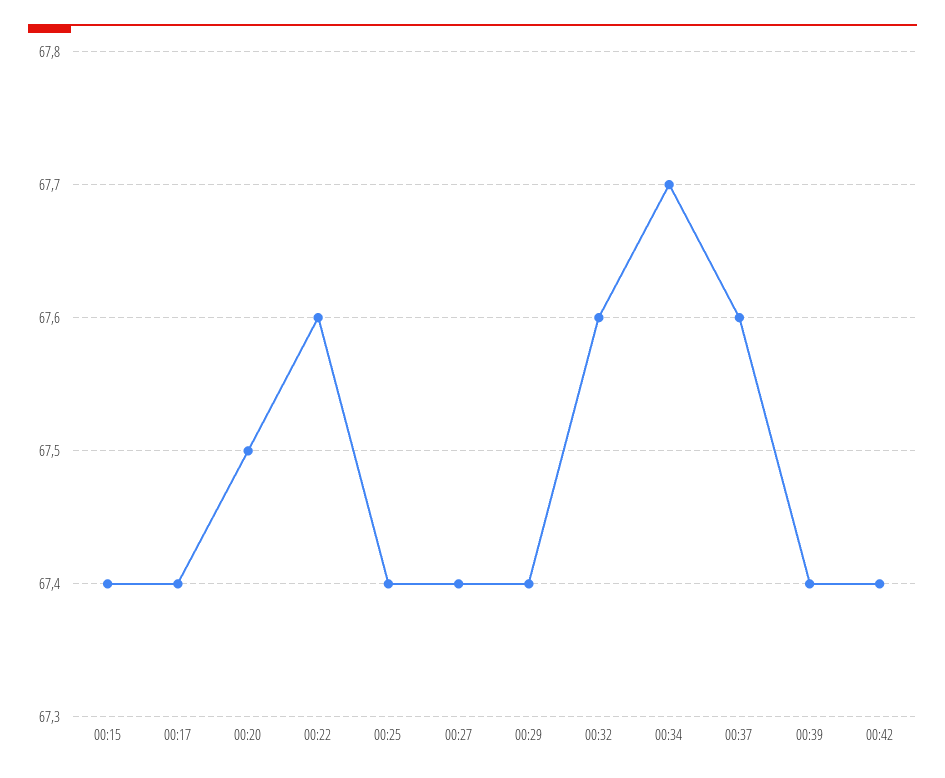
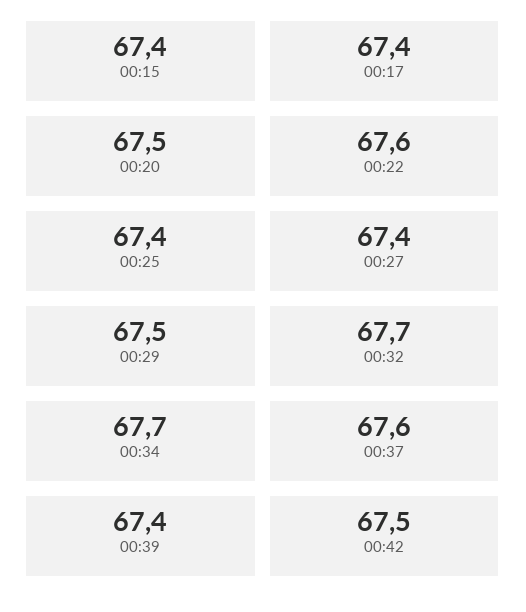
00:29: 67.4 -> 67.5
00:32: 67.6 -> 67.7
00:42: 67.4 -> 67.5

